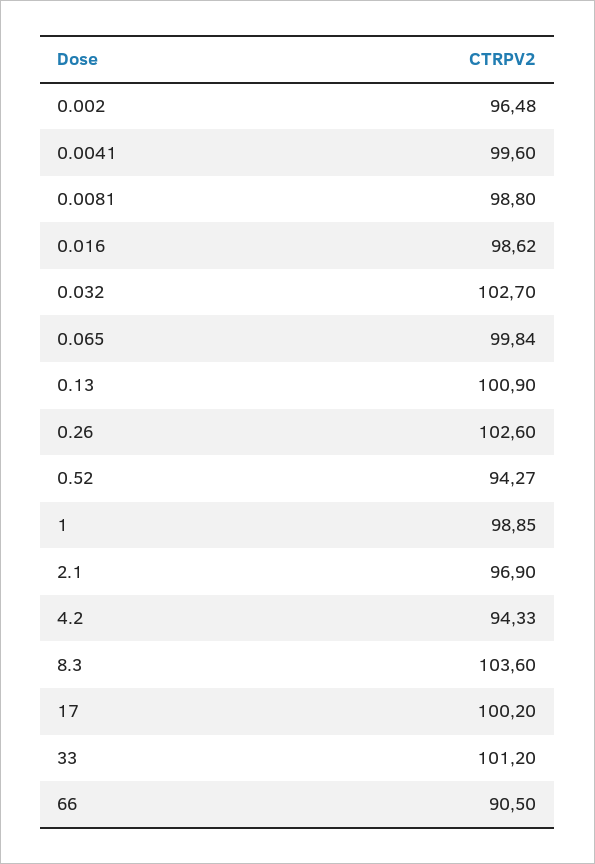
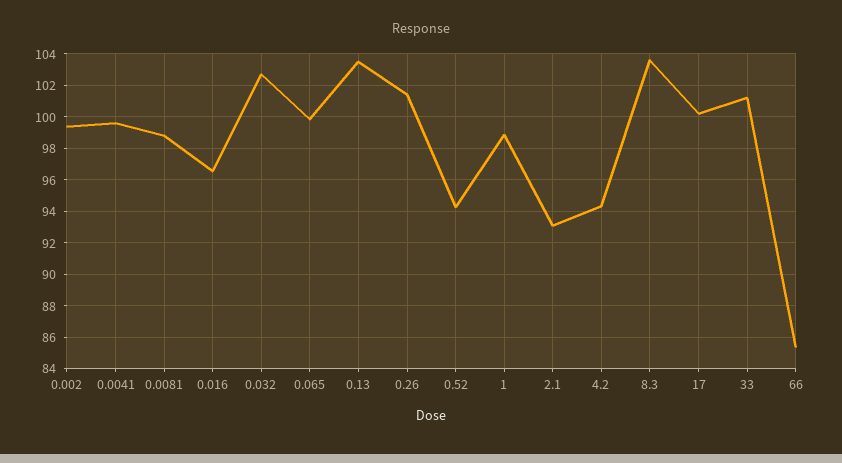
0.002: 96.48 -> 99.5
0.016: 98.62 -> 96.5
0.13: 100.9 -> 103.5
0.26: 102.6 -> 101.5
2.1: 96.9 -> 93
66: 90.5 -> 85.5

